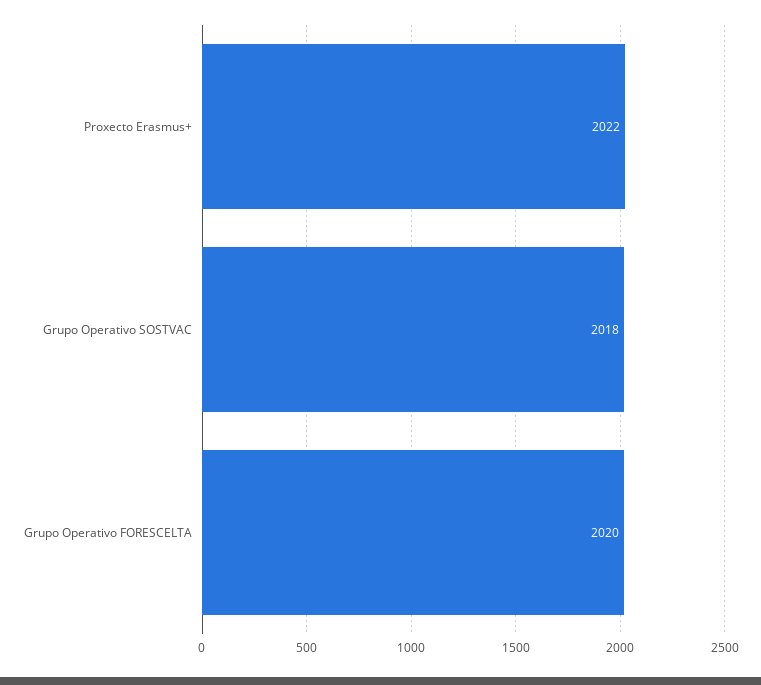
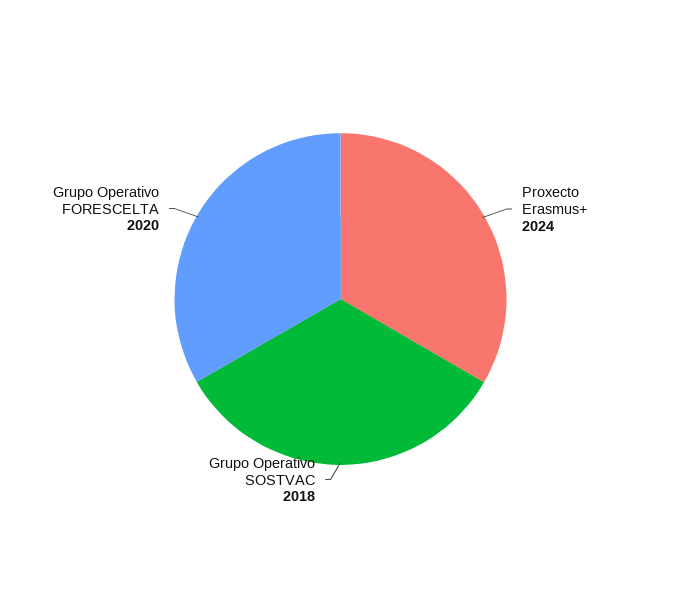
Proxecto Erasmus+: 2022 -> 2024

